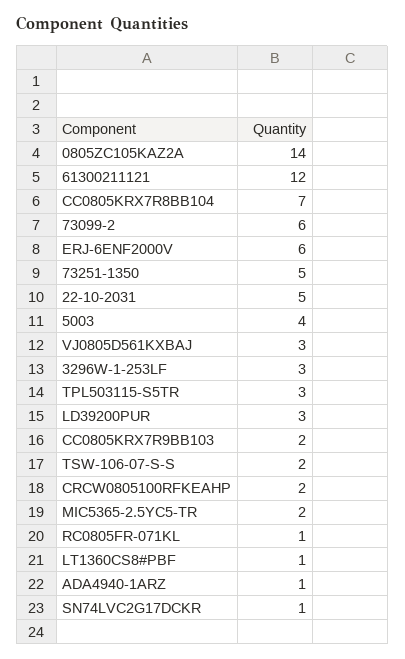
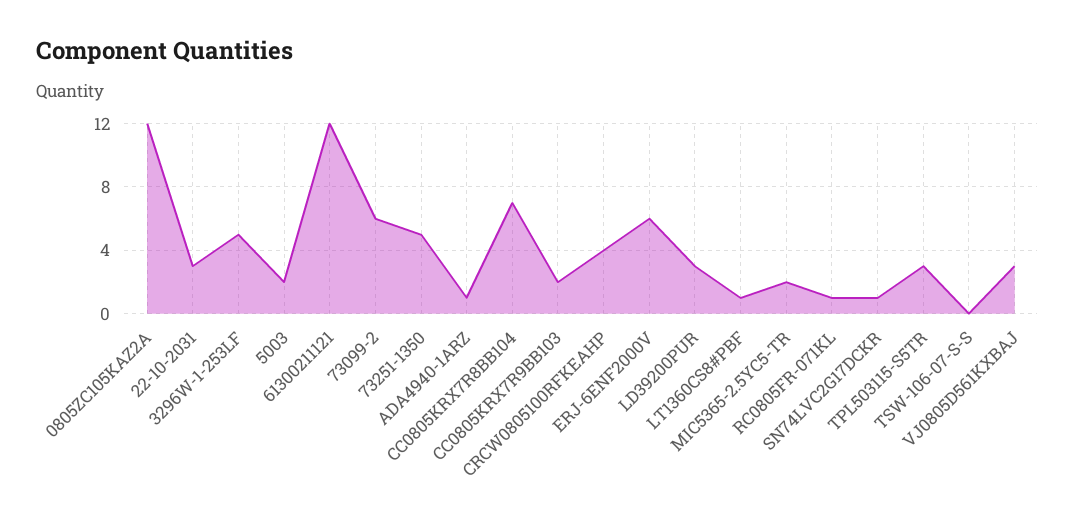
0805ZC105KAZ2A: 14 -> 12
22-10-2031: 5 -> 3
5003: 4 -> 2
3296W-1-253LF: 3 -> 5
TSW-106-07-S-S: 2 -> 0
CRCW0805100RFKEAHP: 2 -> 4

